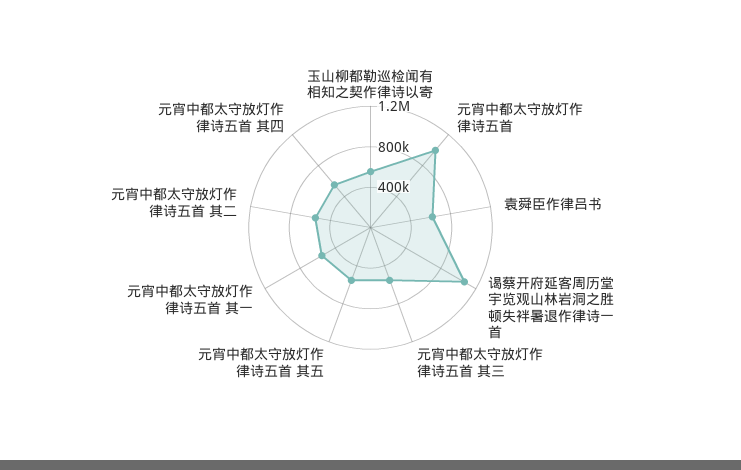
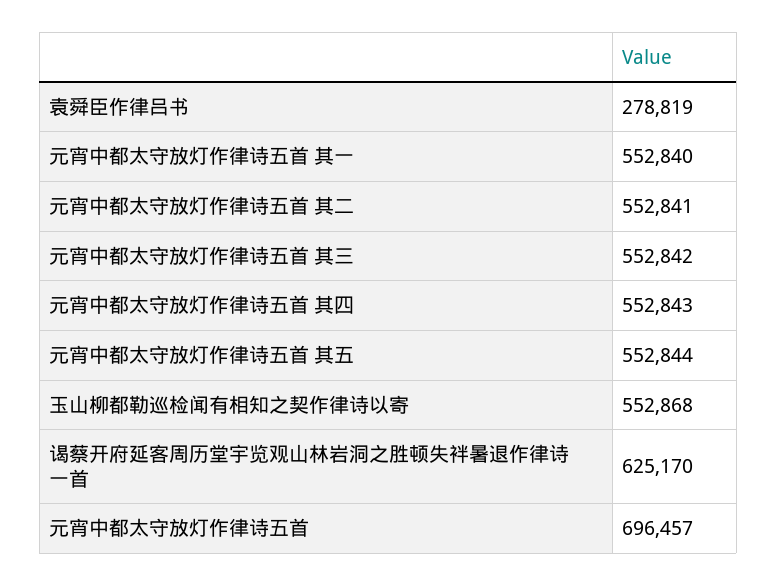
元宵中都太守放灯作律诗五首: 1000000 -> 696457
袁舜臣作律吕书: 600000 -> 278819
谒蔡开府延客周历堂宇览观山林岩洞之胜顿失袢暑退作律诗一首: 1100000 -> 625170

